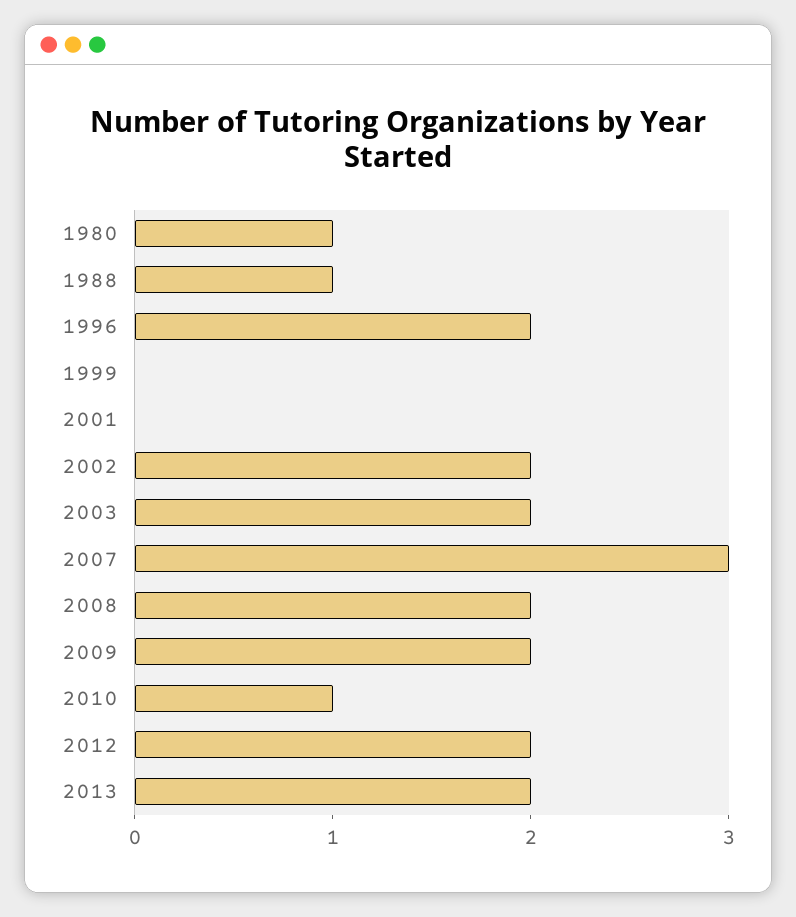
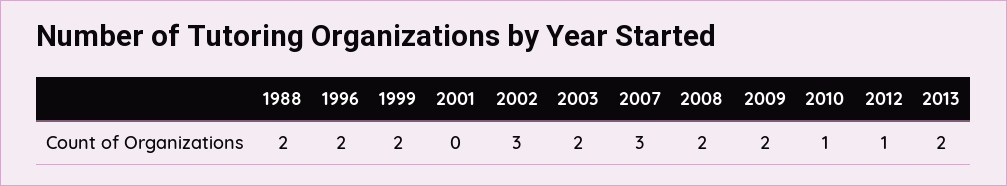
1980: 1 -> none
1988: 1 -> 2
1999: 0 -> 2
2002: 2 -> 3
2012: 2 -> 1

